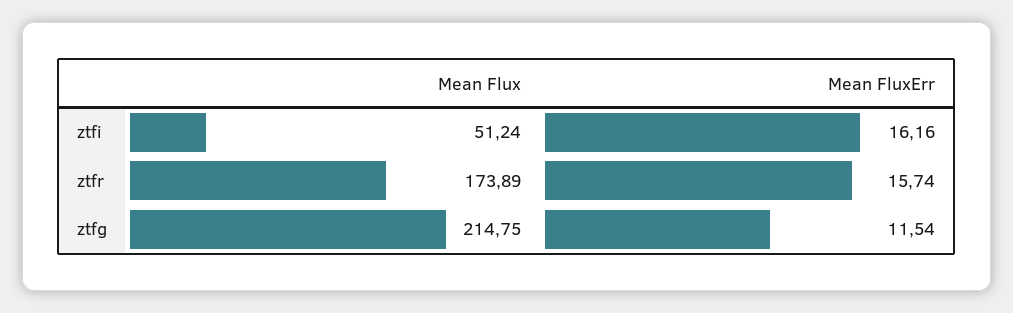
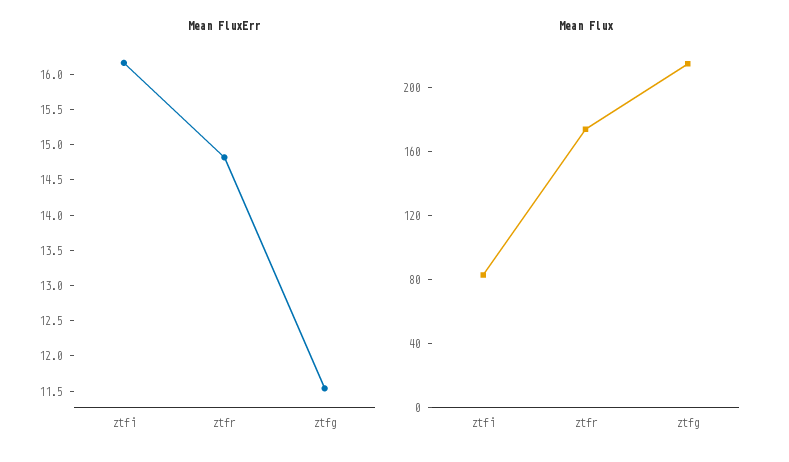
Mean Flux, ztfi: 51.24 -> 80
Mean FluxErr, ztfr: 15.74 -> 14.75

